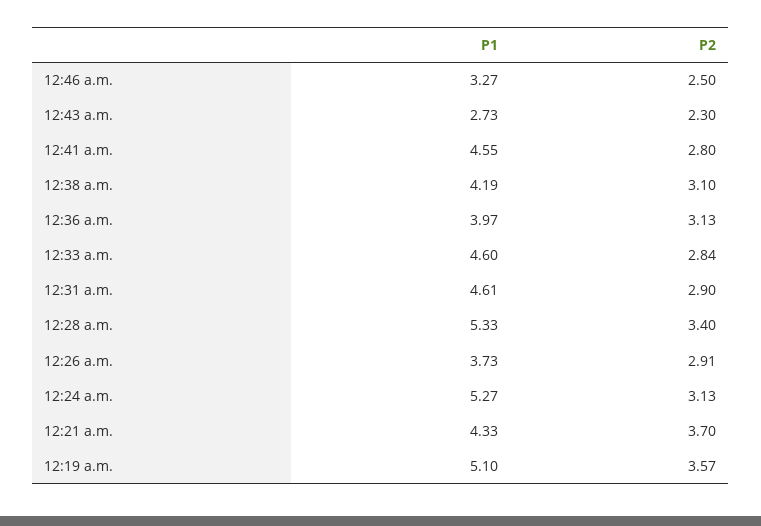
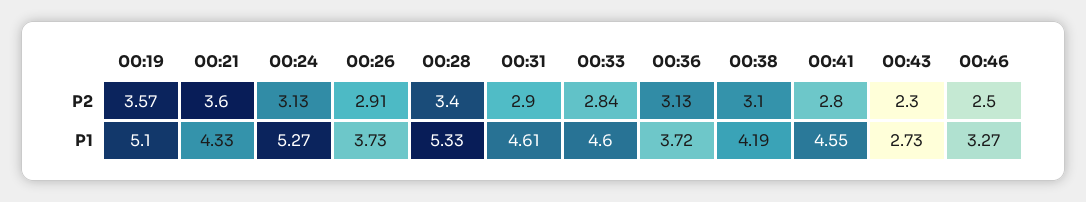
P1, 12:36 a.m.: 3.97 -> 3.72
P2, 12:21 a.m.: 3.7 -> 3.6

